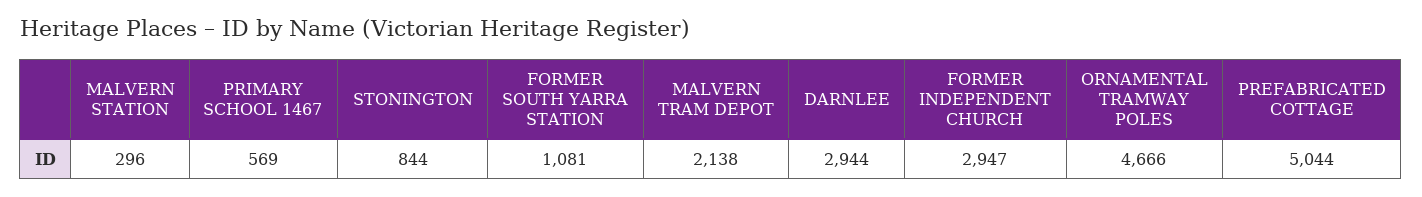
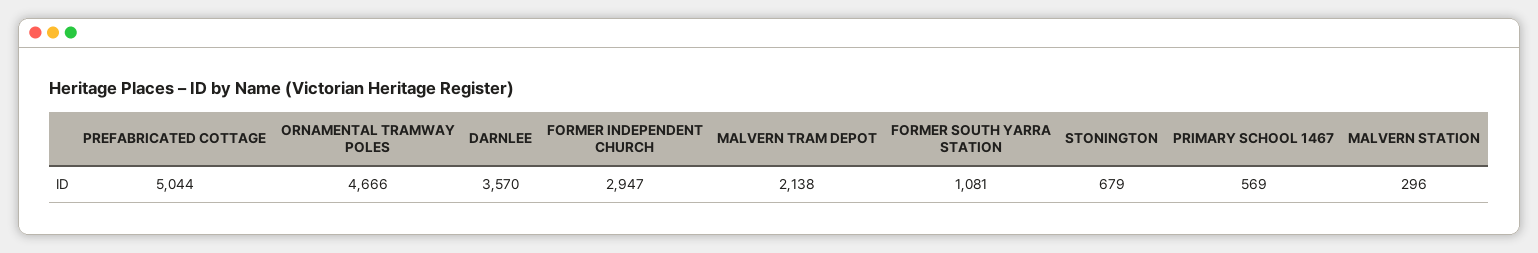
STONINGTON: 844 -> 679
DARNLEE: 2944 -> 3570

